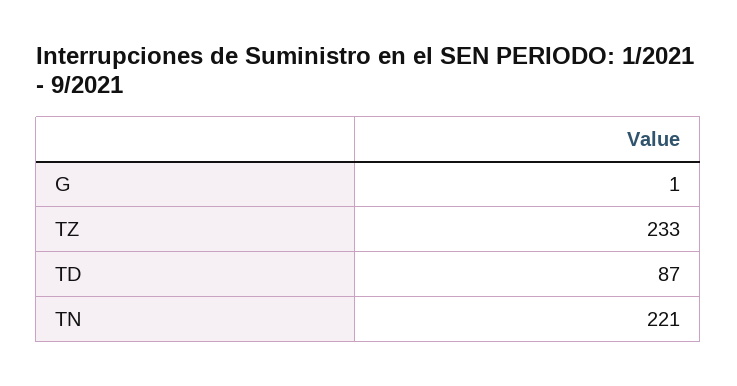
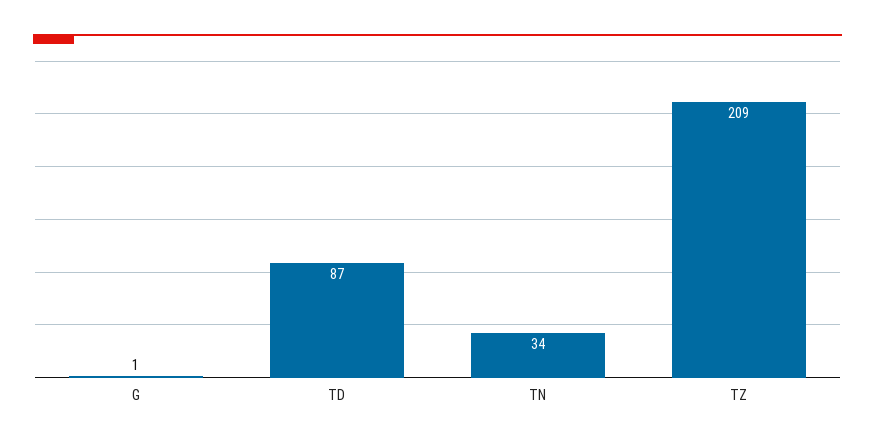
TZ: 233 -> 209
TN: 221 -> 34

